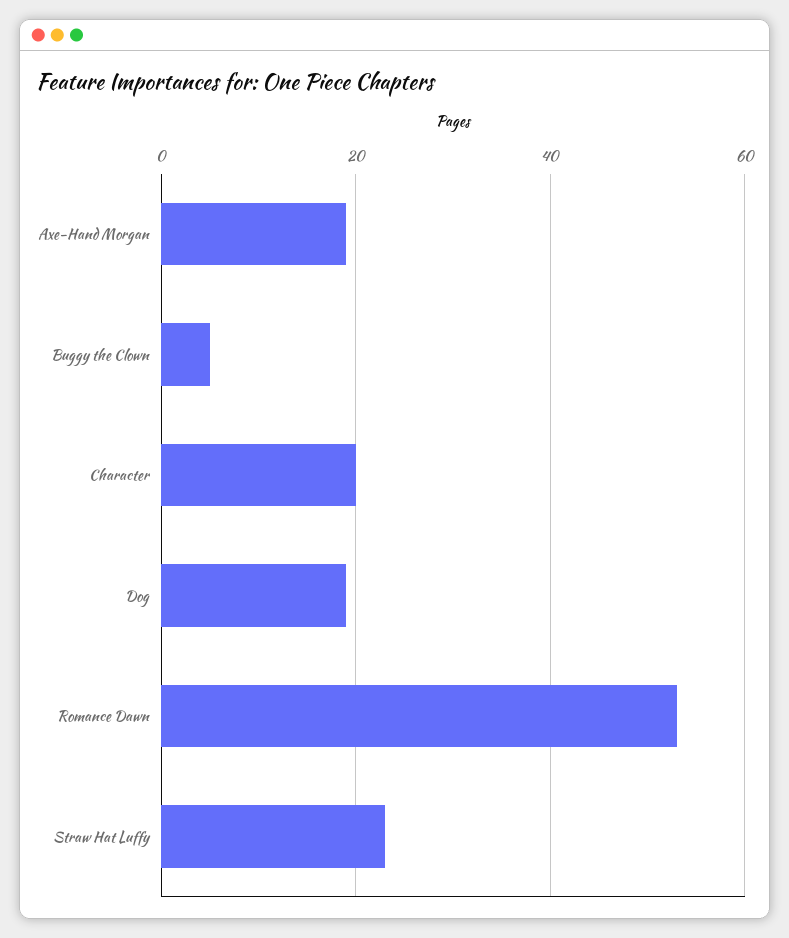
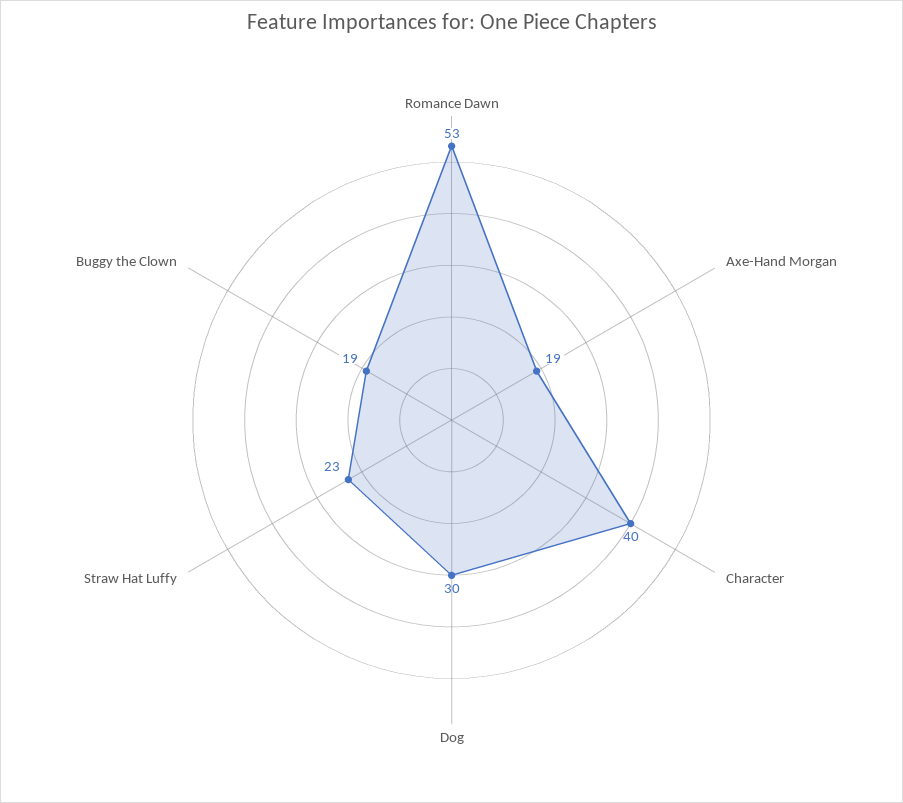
Buggy the Clown: 5 -> 19
Character: 20 -> 40
Dog: 20 -> 30

